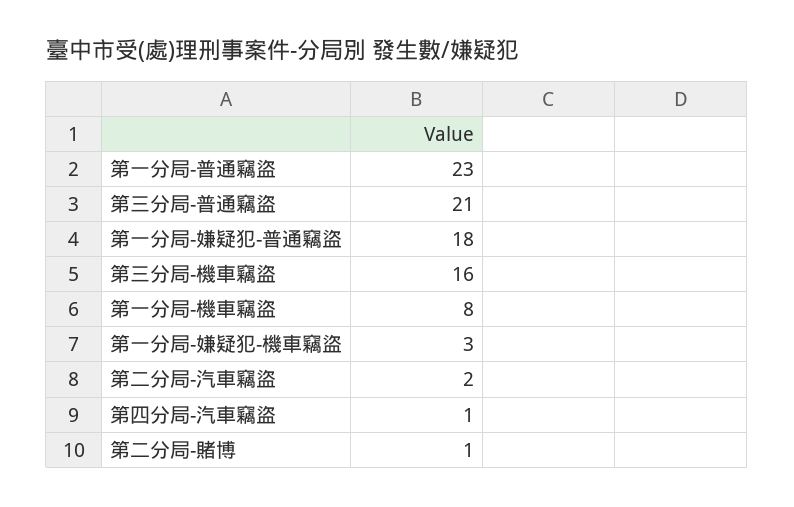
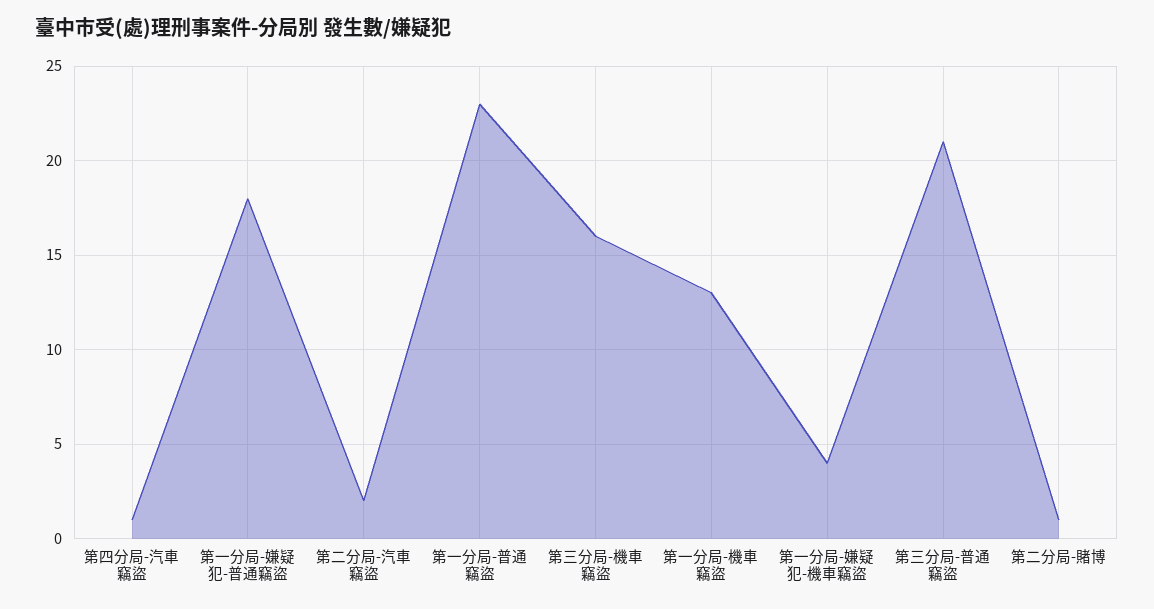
第一分局-機車竊盜: 8 -> 13
第一分局-嫌疑犯-機車竊盜: 3 -> 4

